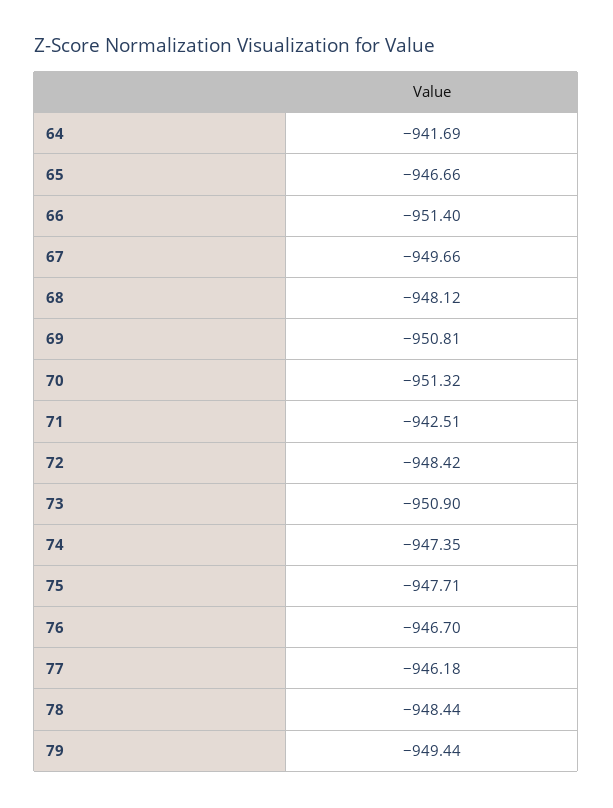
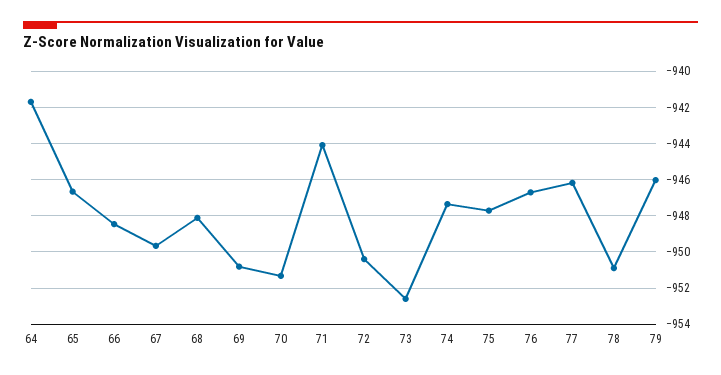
66: -951.4 -> -948.5
71: -942.51 -> -944
72: -948.42 -> -950.5
73: -950.9 -> -952.5
78: -948.44 -> -951
79: -949.44 -> -946

